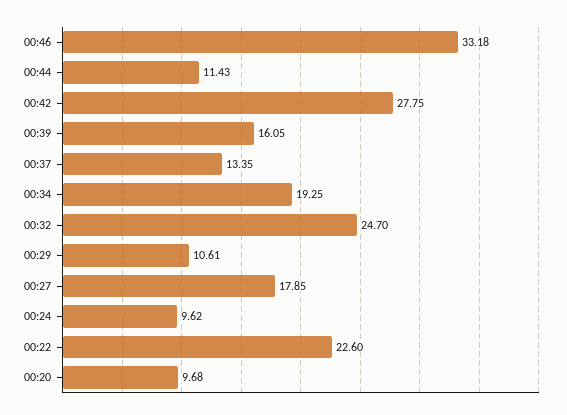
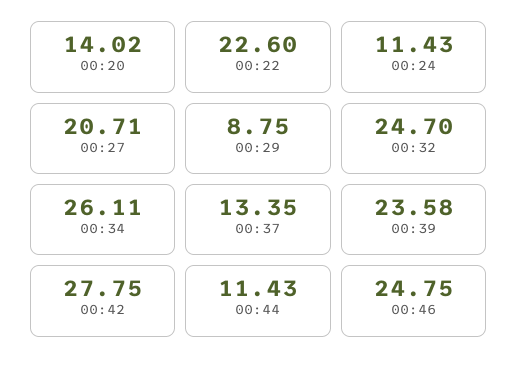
00:46: 33.18 -> 24.75
00:39: 16.05 -> 23.58
00:34: 19.25 -> 26.11
00:29: 10.61 -> 8.75
00:27: 17.85 -> 20.71
00:24: 9.62 -> 11.43
00:20: 9.68 -> 14.02

